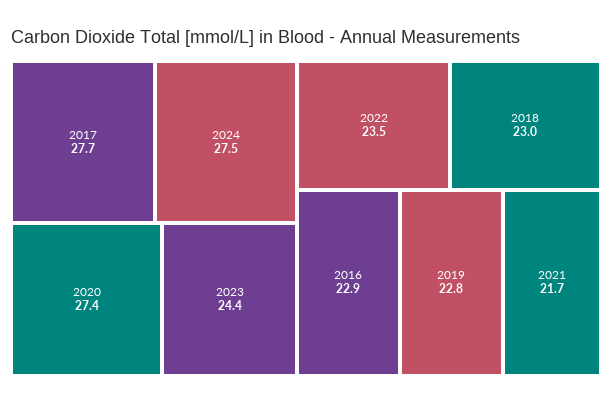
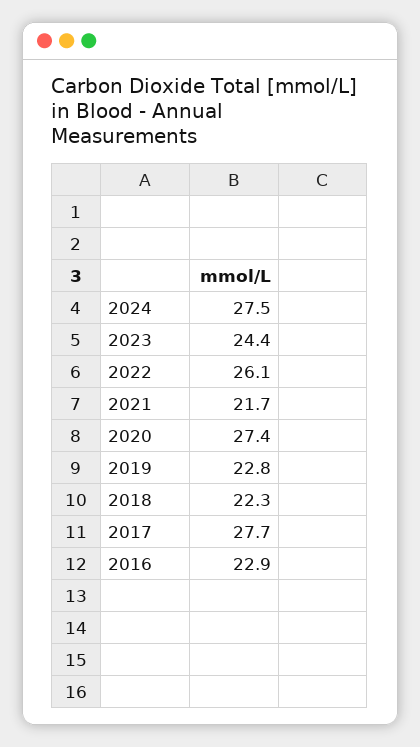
2022: 23.5 -> 26.1
2018: 23 -> 22.3

